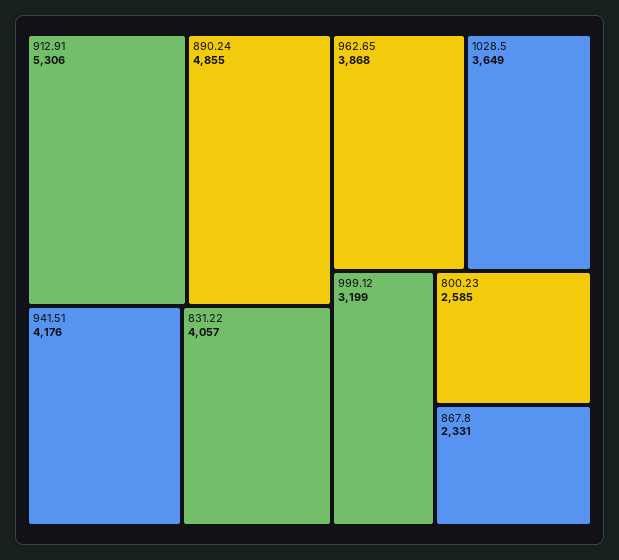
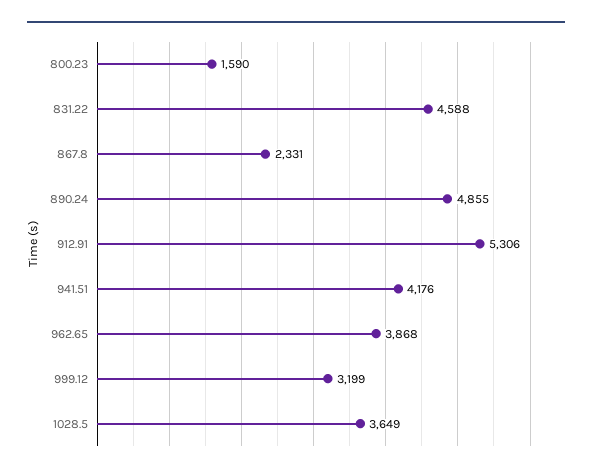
831.22: 4057 -> 4588
800.23: 2585 -> 1590

